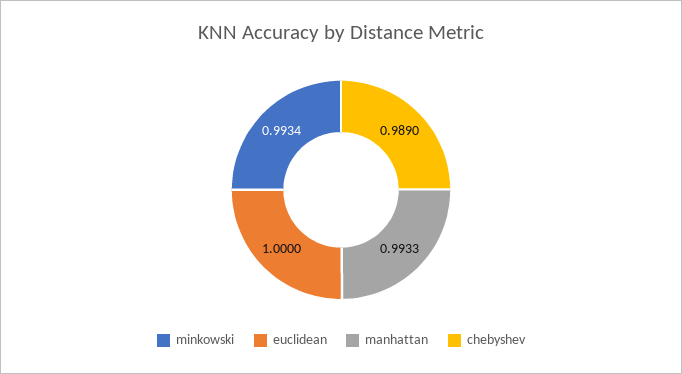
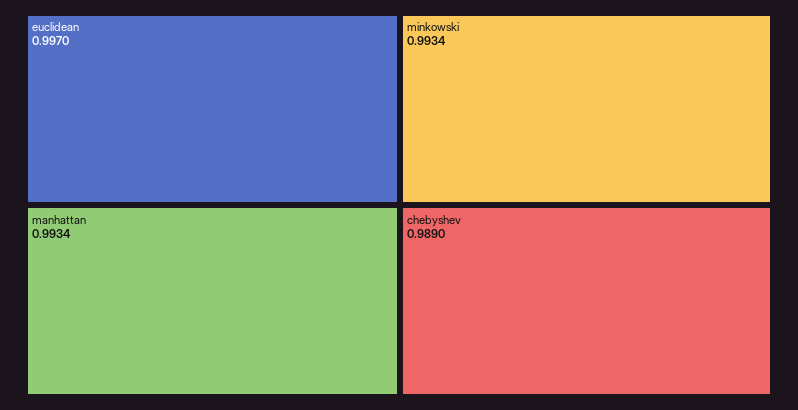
euclidean: 1 -> 0.997
manhattan: 0.9933 -> 0.9934

